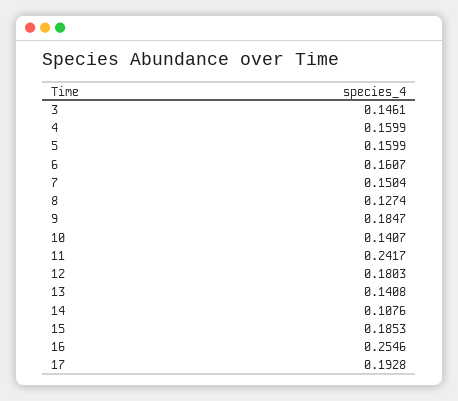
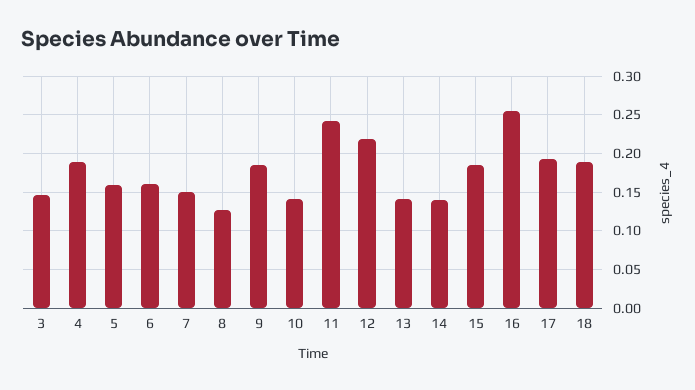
4: 0.1599 -> 0.19
12: 0.1803 -> 0.22
14: 0.1076 -> 0.14
18: none -> 0.19

